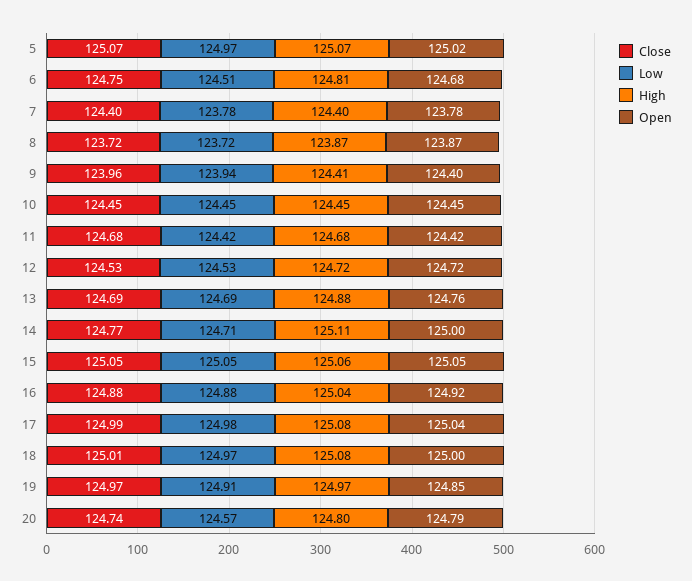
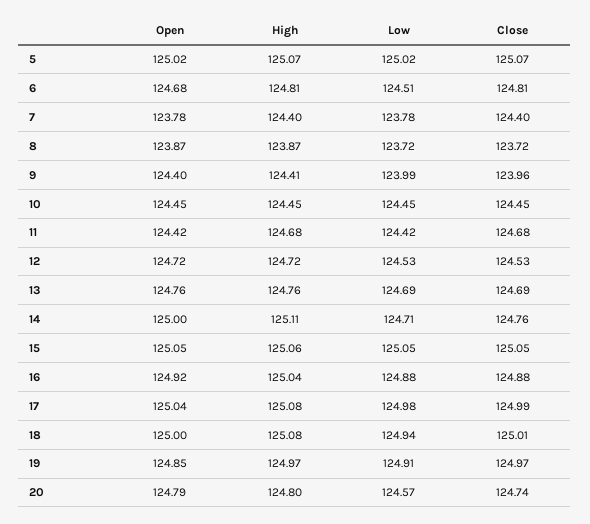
Low, 5: 124.97 -> 125.02
Close, 6: 124.75 -> 124.81
Low, 9: 123.94 -> 123.99
High, 13: 124.88 -> 124.76
Close, 14: 124.77 -> 124.76
Low, 18: 124.97 -> 124.94

